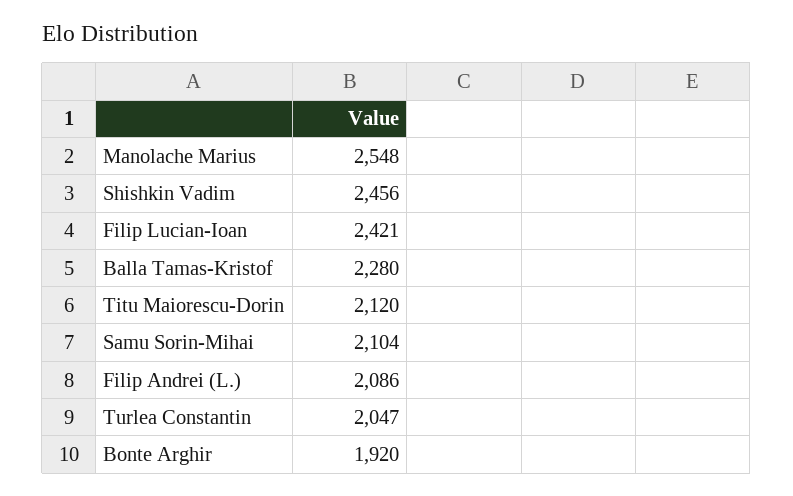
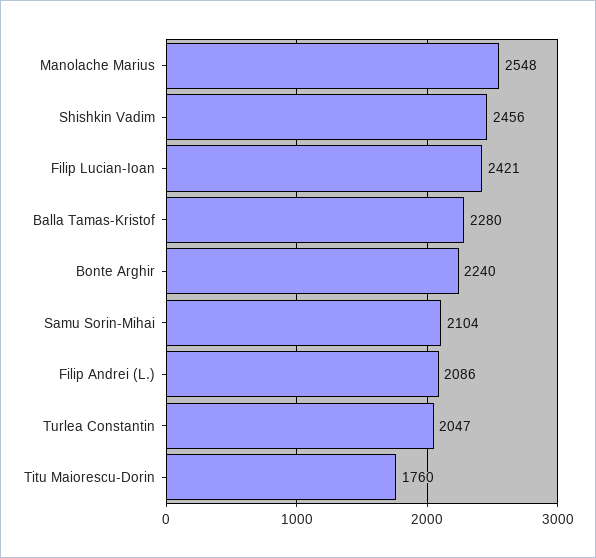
Titu Maiorescu-Dorin: 2120 -> 1760
Bonte Arghir: 1920 -> 2240

